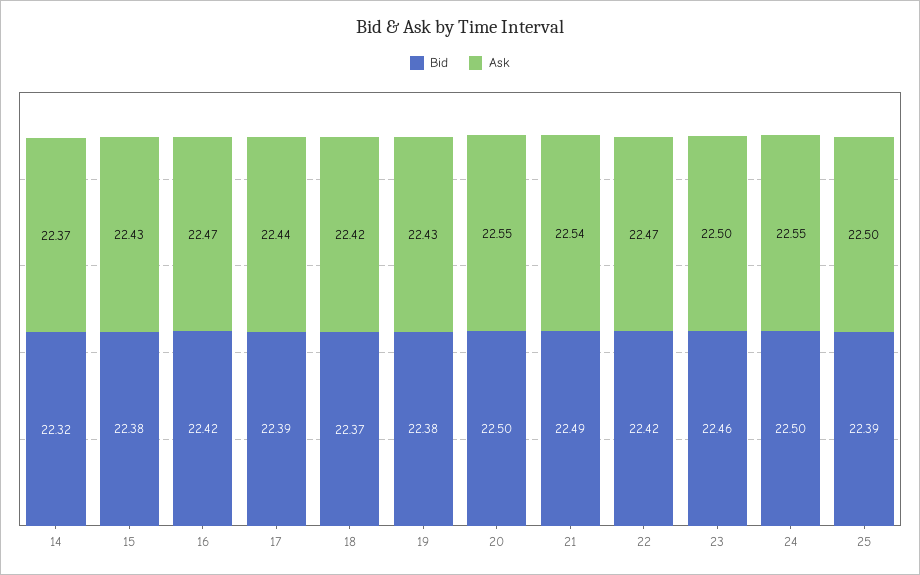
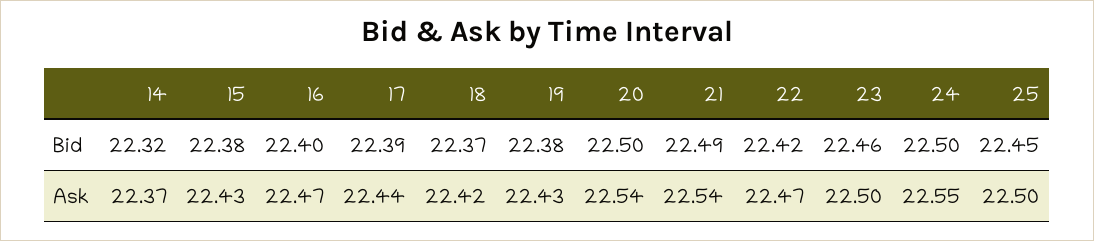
Bid, 16: 22.42 -> 22.4
Ask, 20: 22.55 -> 22.54
Bid, 25: 22.39 -> 22.45

